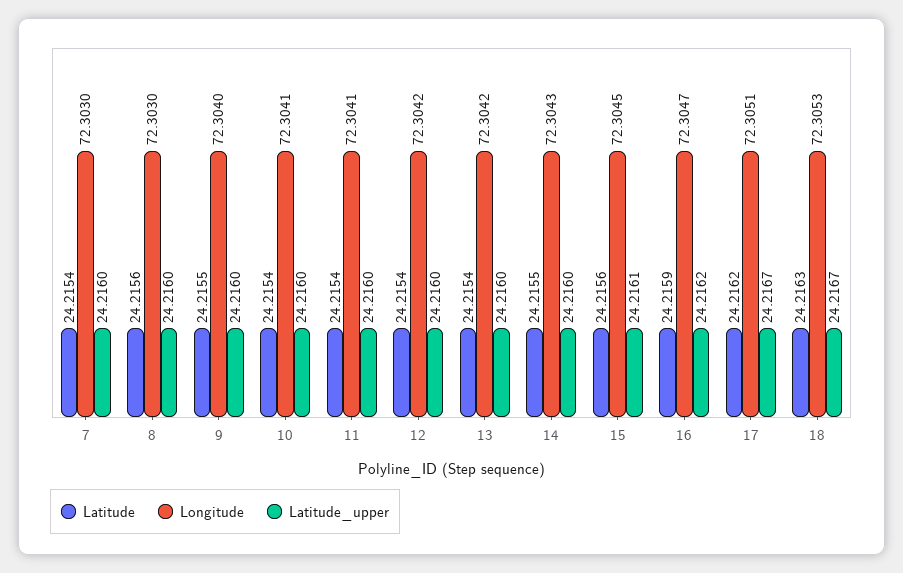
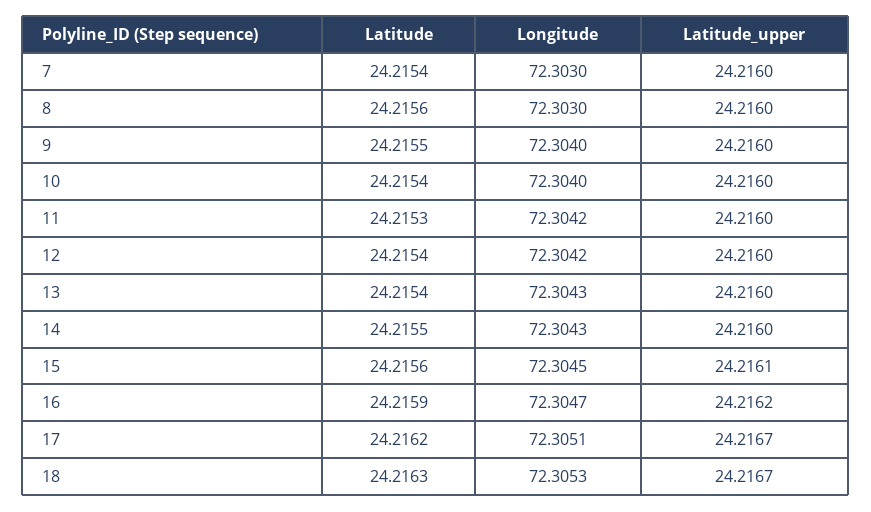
Longitude, 10: 72.3041 -> 72.304
Latitude, 11: 24.2154 -> 24.2153
Longitude, 11: 72.3041 -> 72.3042
Longitude, 13: 72.3042 -> 72.3043

